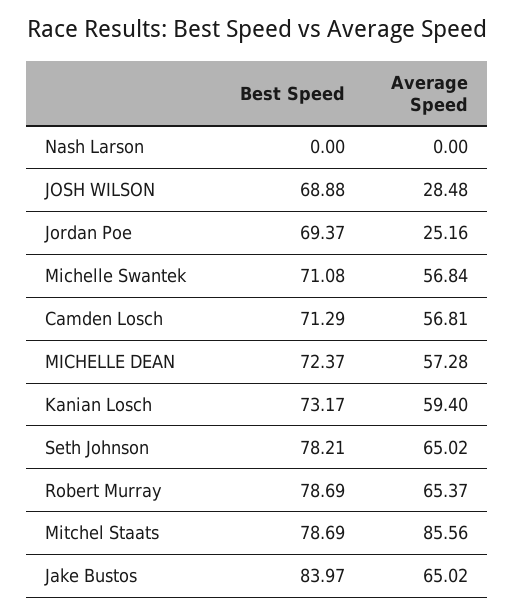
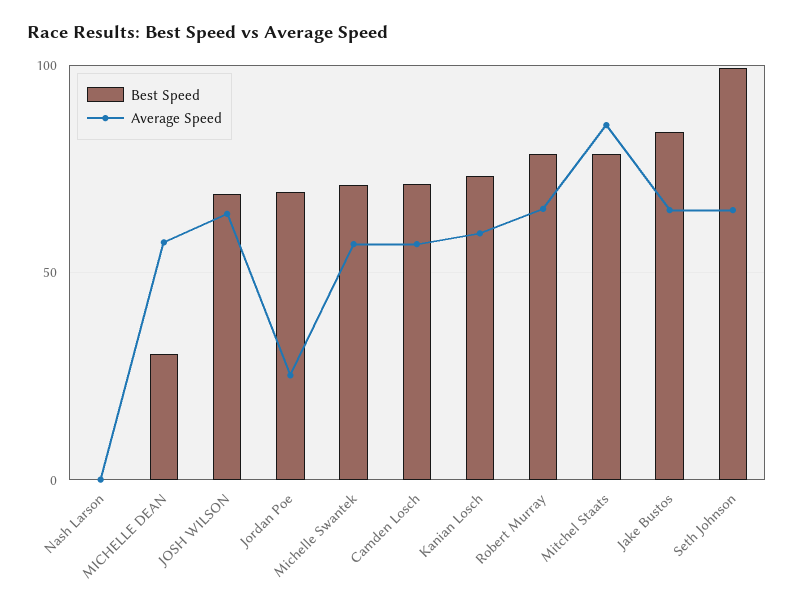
Average Speed, JOSH WILSON: 28.48 -> 65
Best Speed, MICHELLE DEAN: 72.37 -> 30
Best Speed, Seth Johnson: 78.21 -> 100

